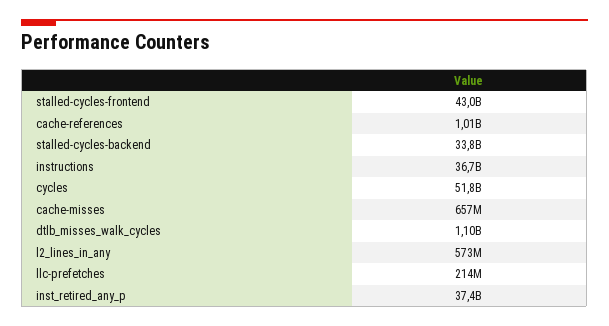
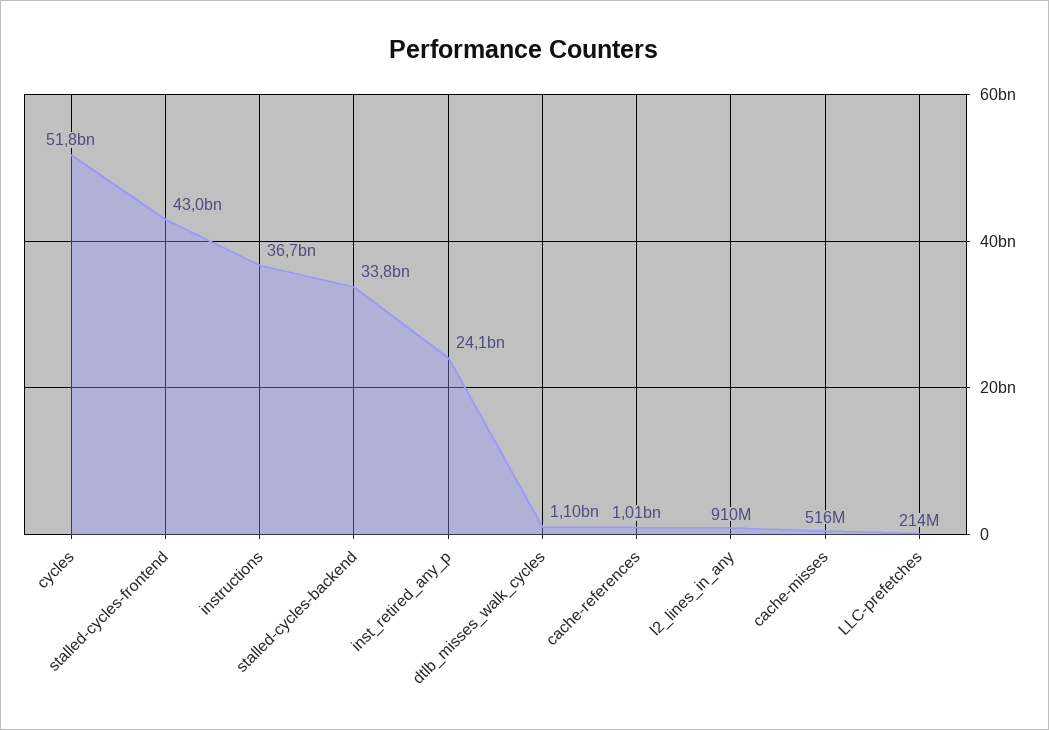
cache-misses: 657000000 -> 516000000
l2_lines_in_any: 573000000 -> 910000000
inst_retired_any_p: 37400000000 -> 24100000000

